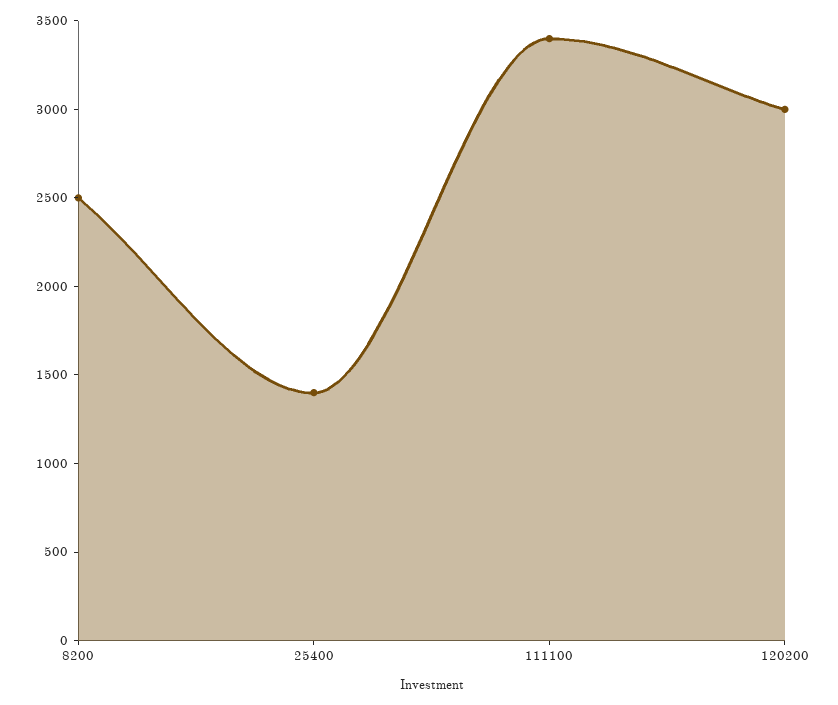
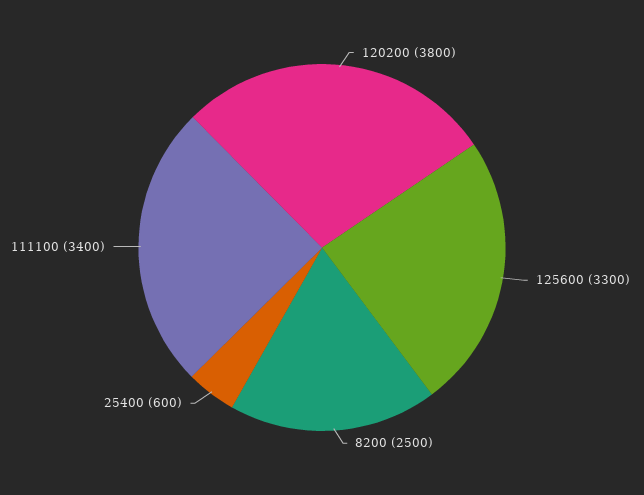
25400: 1400 -> 600
120200: 3000 -> 3800
125600: none -> 3300

